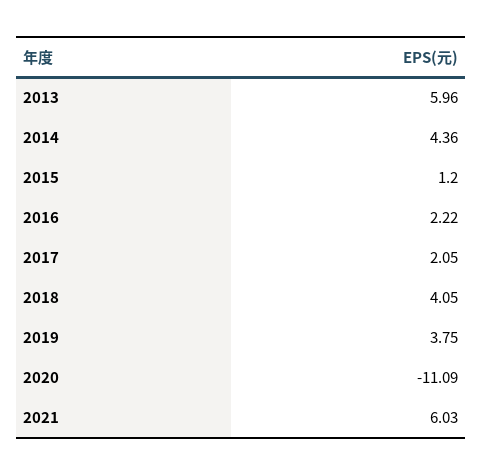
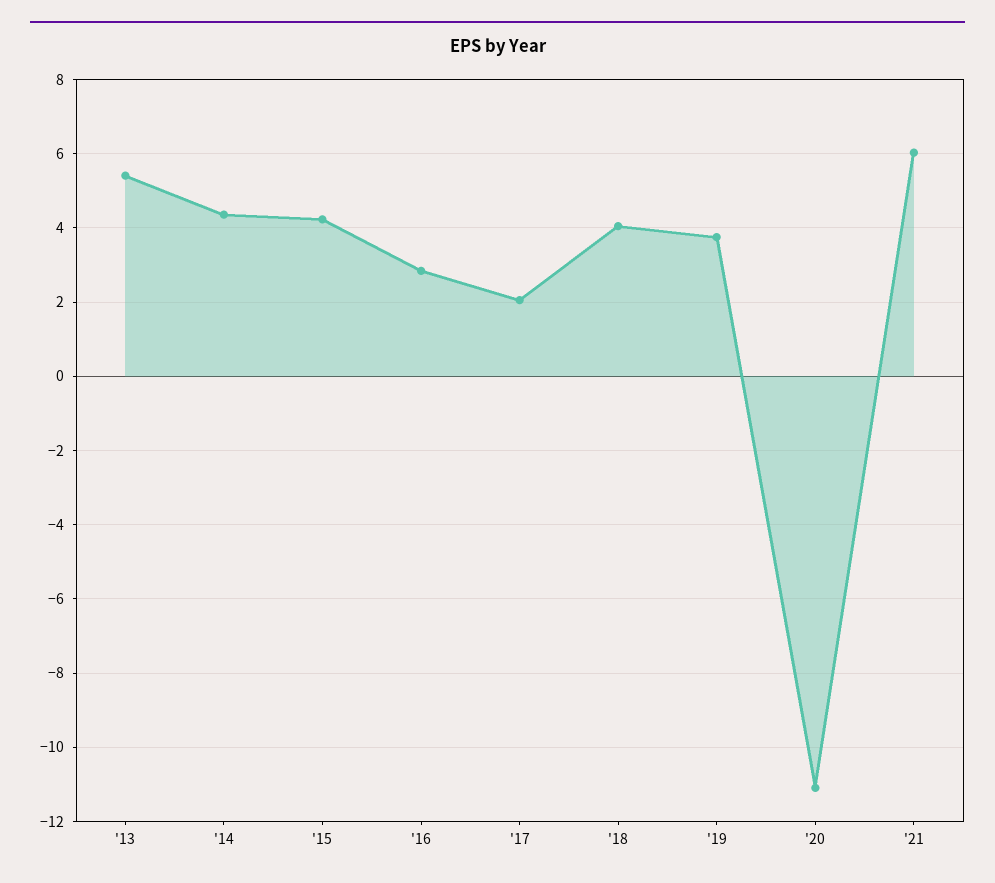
2013: 5.96 -> 5.4
2015: 1.2 -> 4.2
2016: 2.22 -> 2.8

